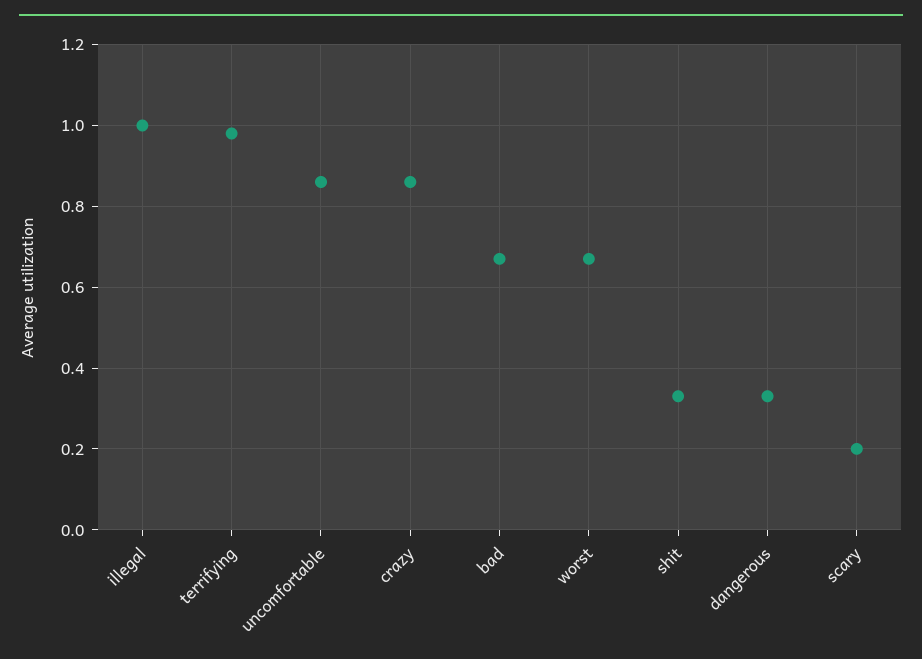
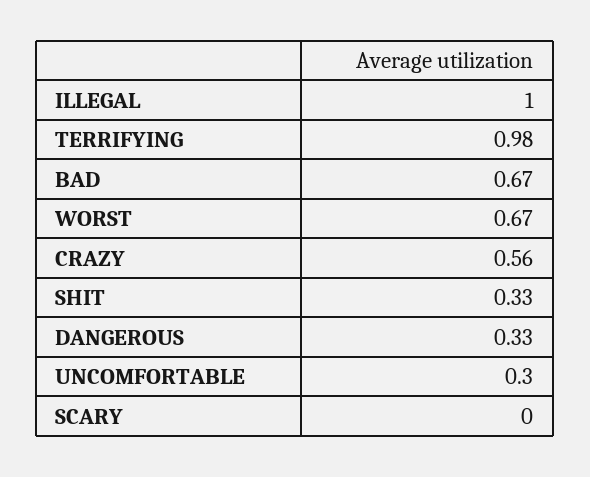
uncomfortable: 0.85 -> 0.3
crazy: 0.85 -> 0.56
scary: 0.2 -> 0

